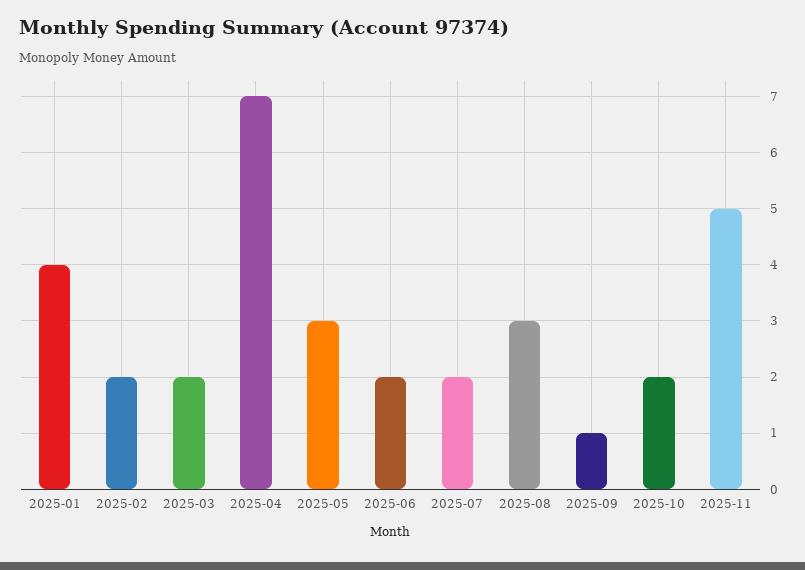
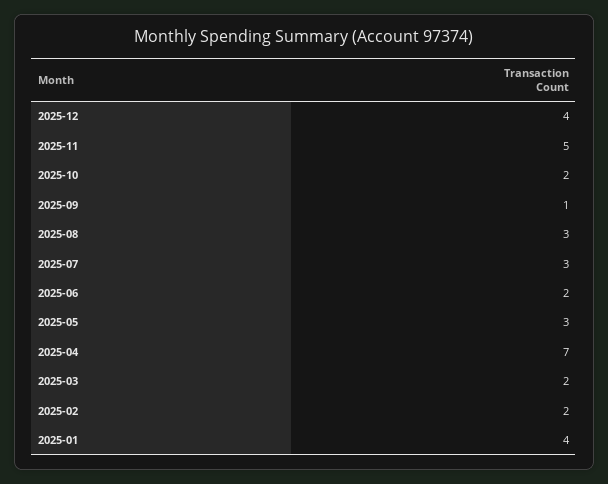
2025-07: 2 -> 3
2025-12: none -> 4

